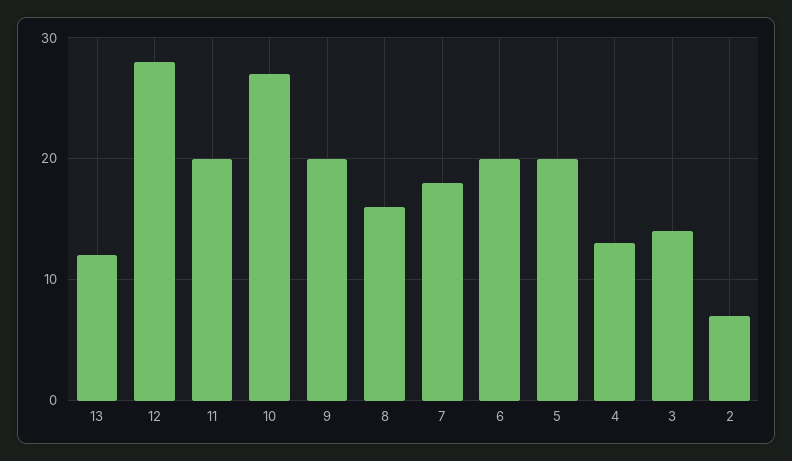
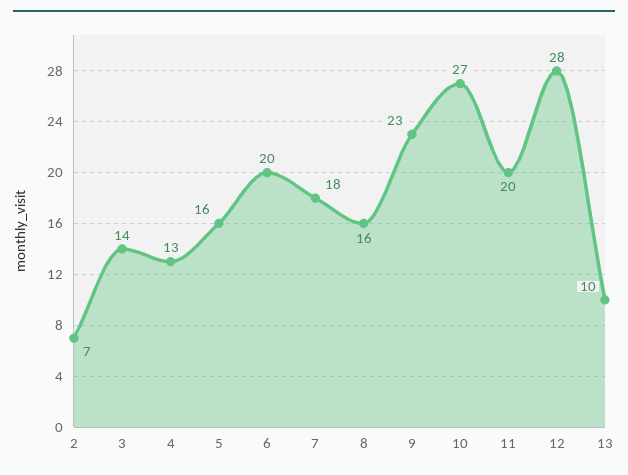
13: 12 -> 10
9: 20 -> 23
5: 20 -> 16

